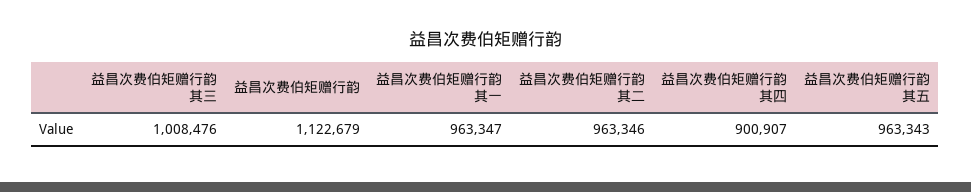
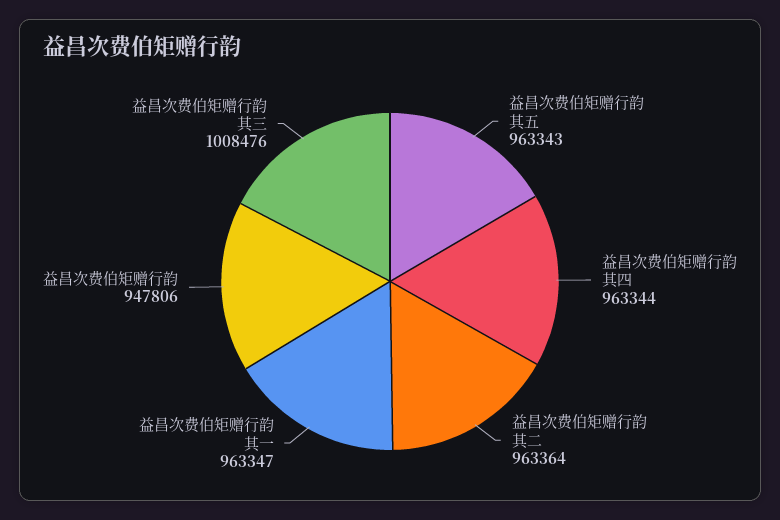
益昌次费伯矩赠行韵: 1122679 -> 947806
益昌次费伯矩赠行韵 其二: 963346 -> 963364
益昌次费伯矩赠行韵 其四: 900907 -> 963344

